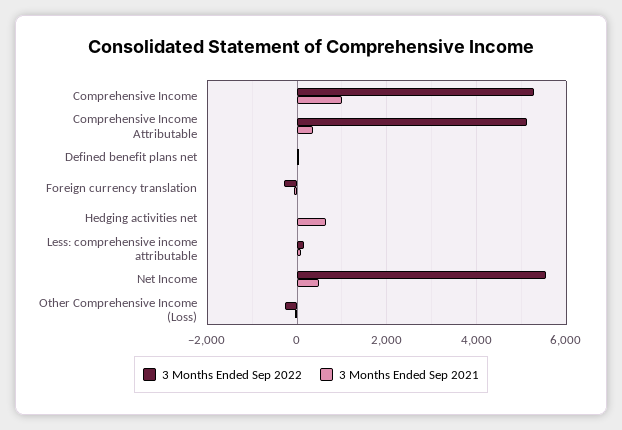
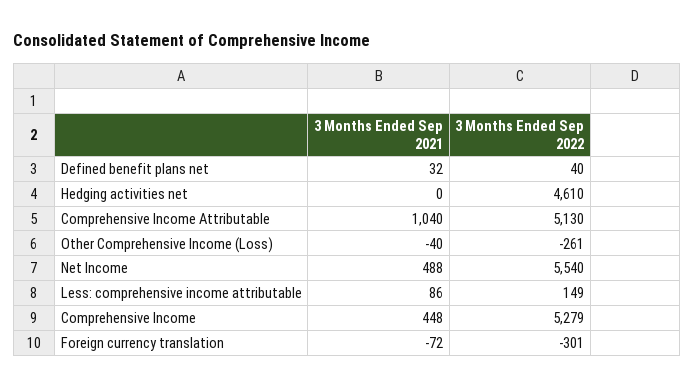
3 Months Ended Sep 2021, Comprehensive Income: 1000 -> 448
3 Months Ended Sep 2021, Comprehensive Income Attributable: 400 -> 1040
3 Months Ended Sep 2022, Hedging activities net: 0 -> 4610
3 Months Ended Sep 2021, Hedging activities net: 600 -> 0

